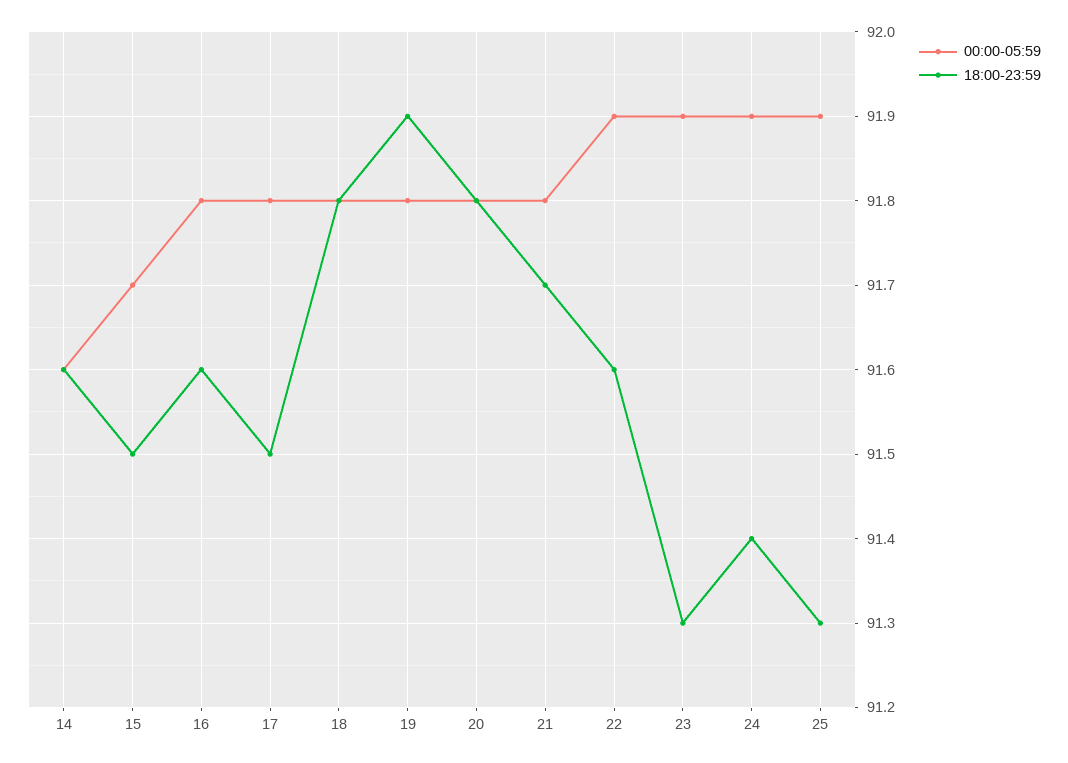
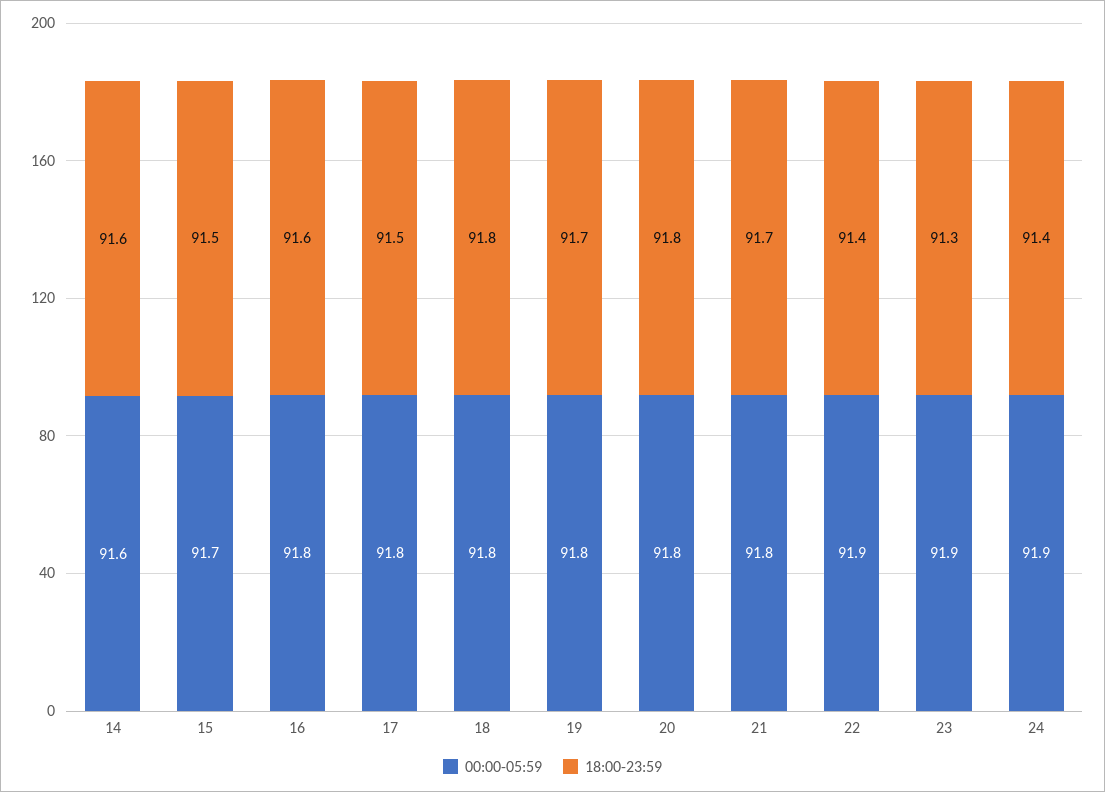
18:00-23:59, 19: 91.9 -> 91.7
18:00-23:59, 22: 91.6 -> 91.4
00:00-05:59, 25: 91.9 -> none
18:00-23:59, 25: 91.3 -> none

